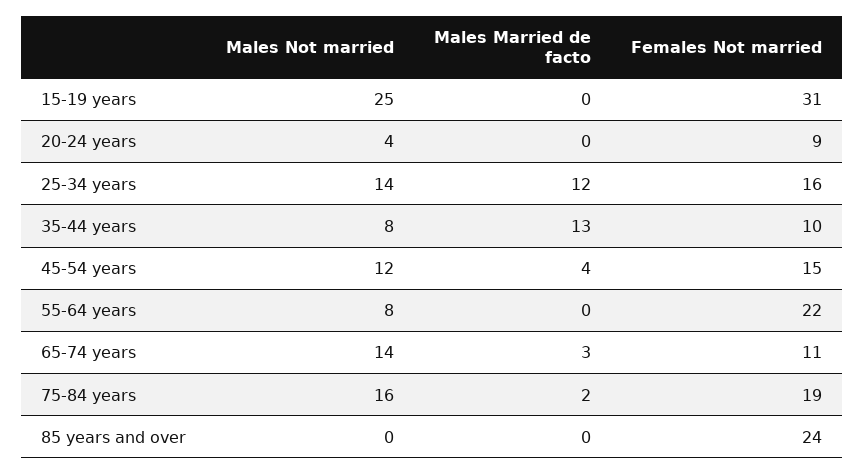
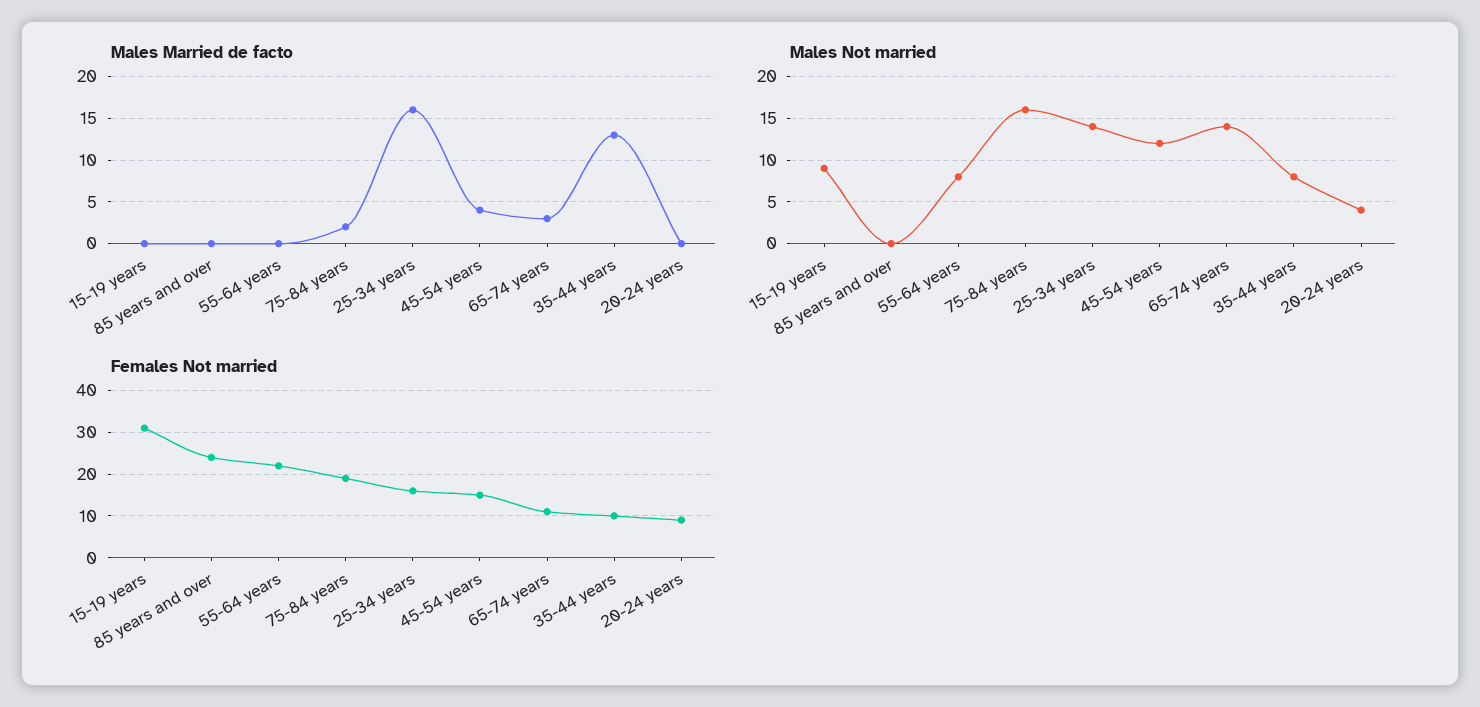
Males Not married, 15-19 years: 25 -> 9
Males Married de facto, 25-34 years: 12 -> 16

